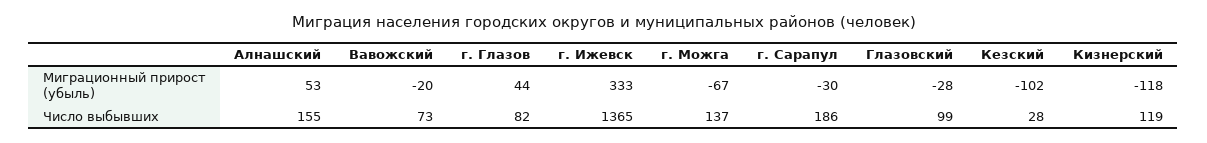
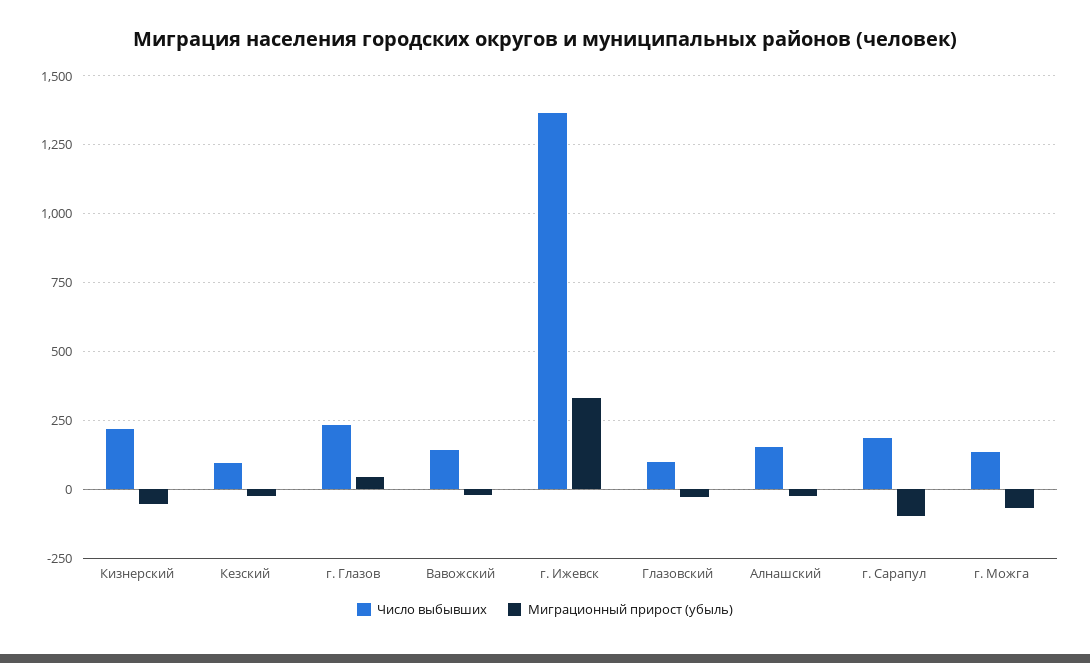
Миграционный прирост (убыль), Алнашский: 53 -> -25
Миграционный прирост (убыль), г. Сарапул: -30 -> -100
Миграционный прирост (убыль), Кезский: -102 -> -25
Миграционный прирост (убыль), Кизнерский: -118 -> -50
Число выбывших, Вавожский: 73 -> 150
Число выбывших, г. Глазов: 82 -> 225
Число выбывших, Кезский: 28 -> 100
Число выбывших, Кизнерский: 119 -> 225

